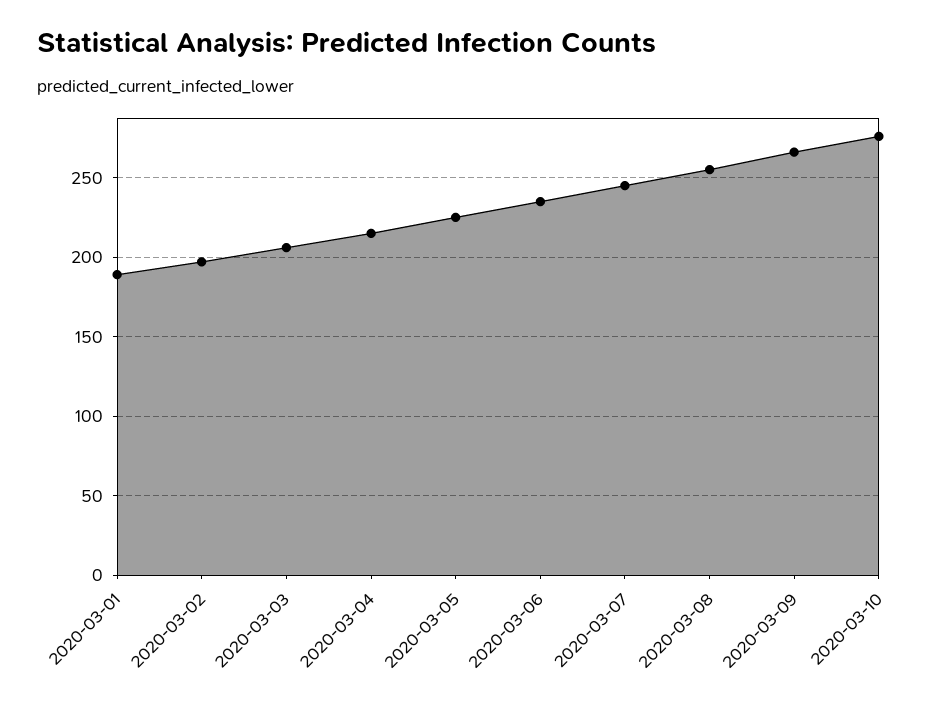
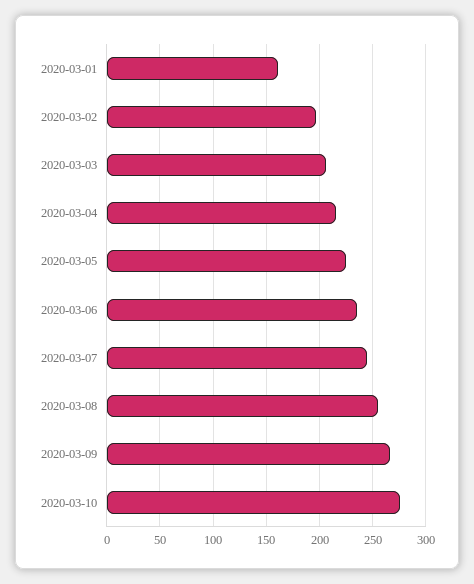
2020-03-01: 190 -> 160

